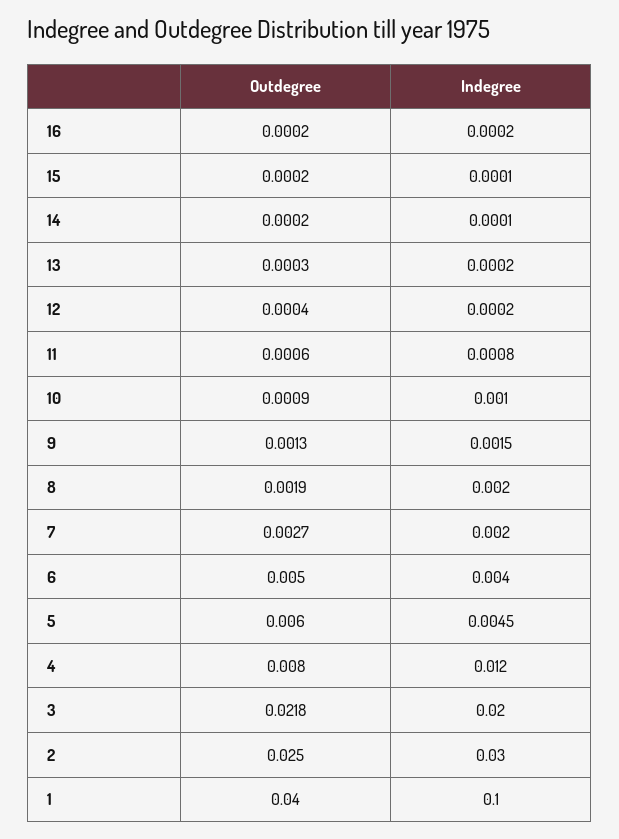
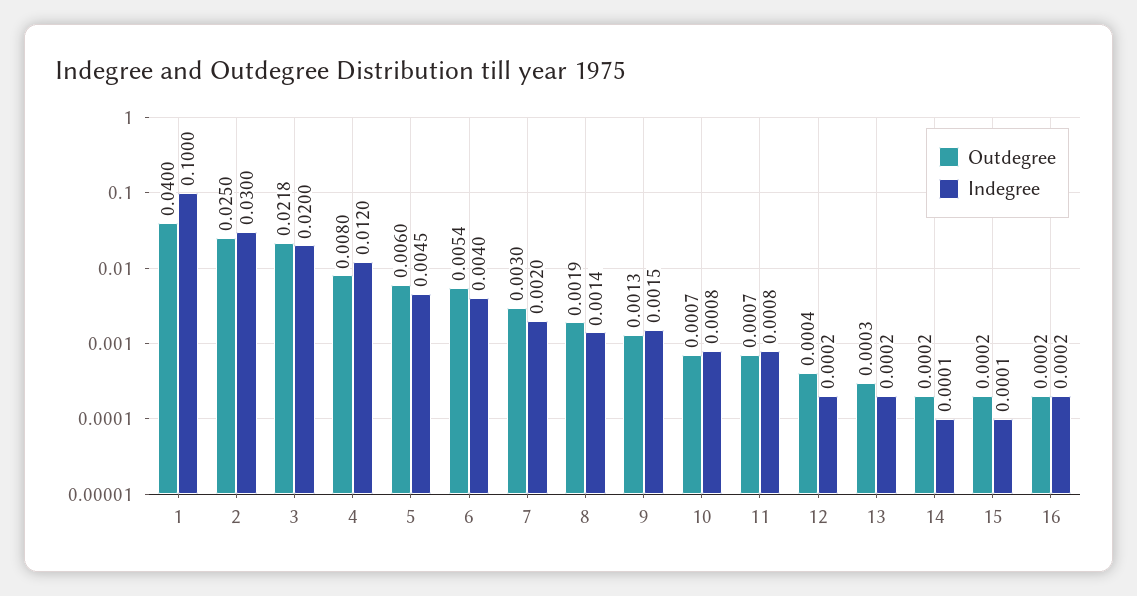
Outdegree, 11: 0.0006 -> 0.0007
Outdegree, 10: 0.0009 -> 0.0007
Indegree, 10: 0.001 -> 0.0008
Indegree, 8: 0.002 -> 0.0014
Outdegree, 7: 0.0027 -> 0.003
Outdegree, 6: 0.005 -> 0.0054

